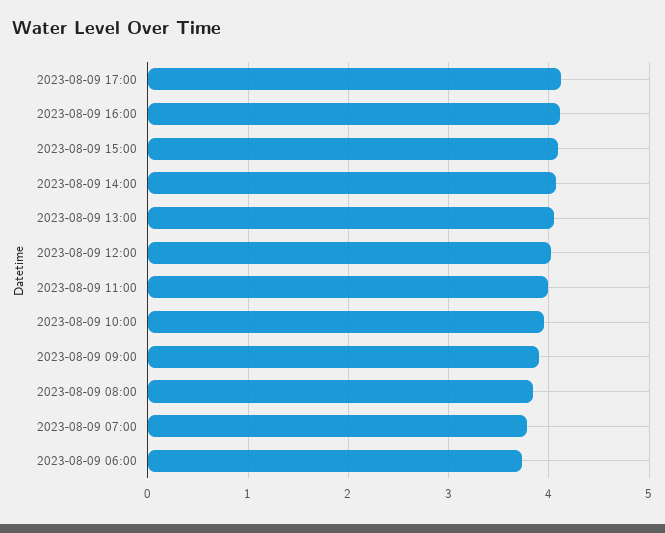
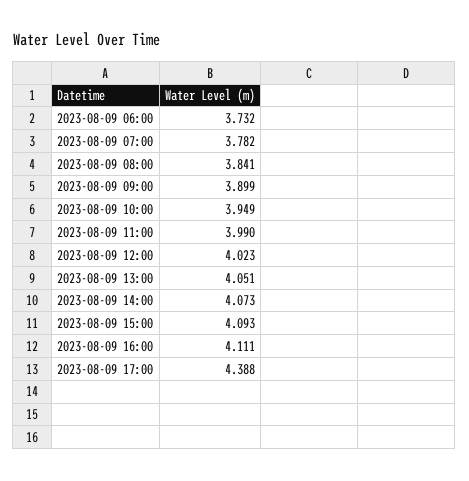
2023-08-09 17:00: 4.1 -> 4.388

